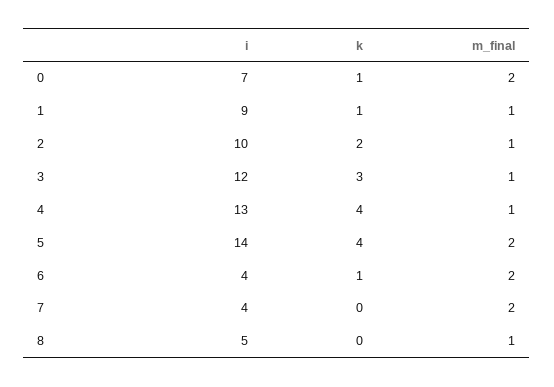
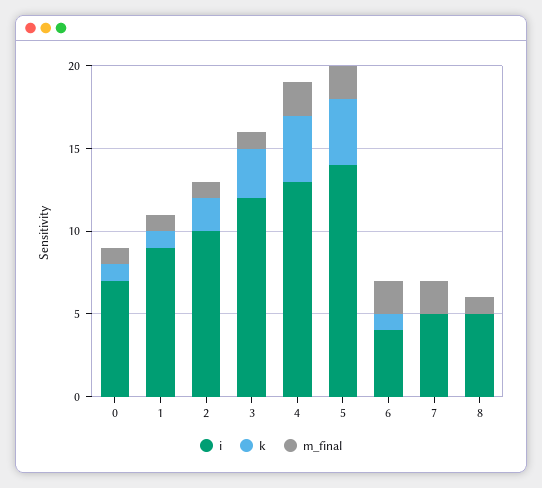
m_final, 0: 2 -> 1
m_final, 4: 1 -> 2
i, 7: 4 -> 5

